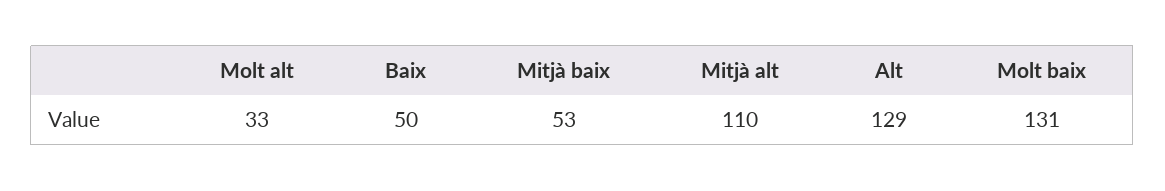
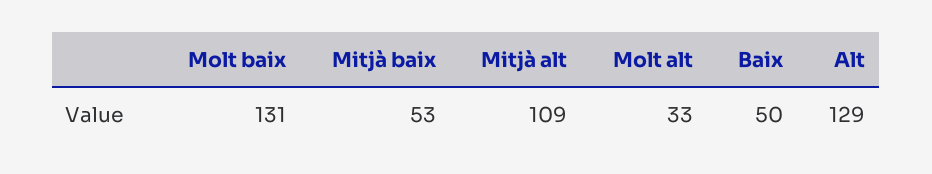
Mitjà alt: 110 -> 109

